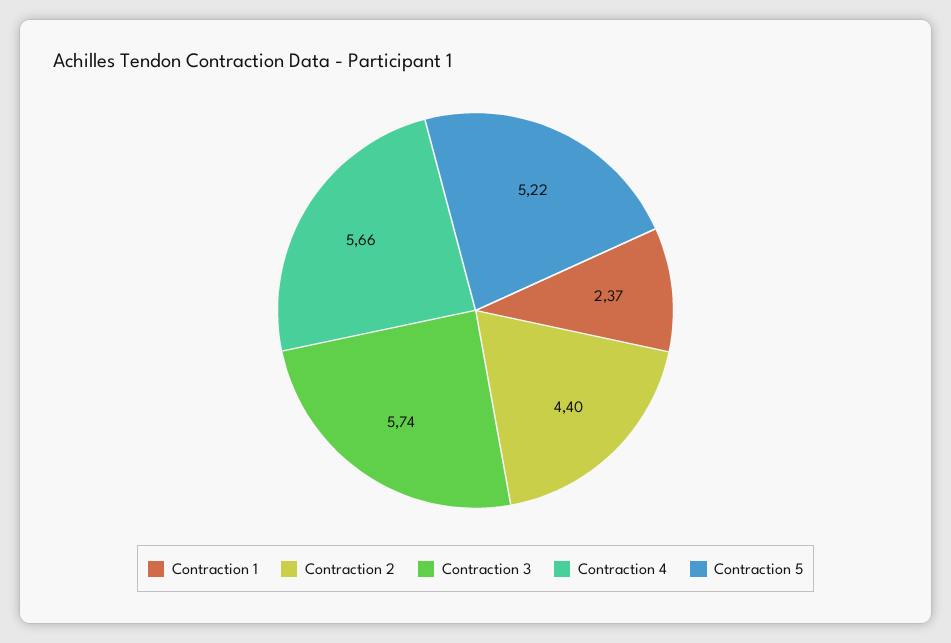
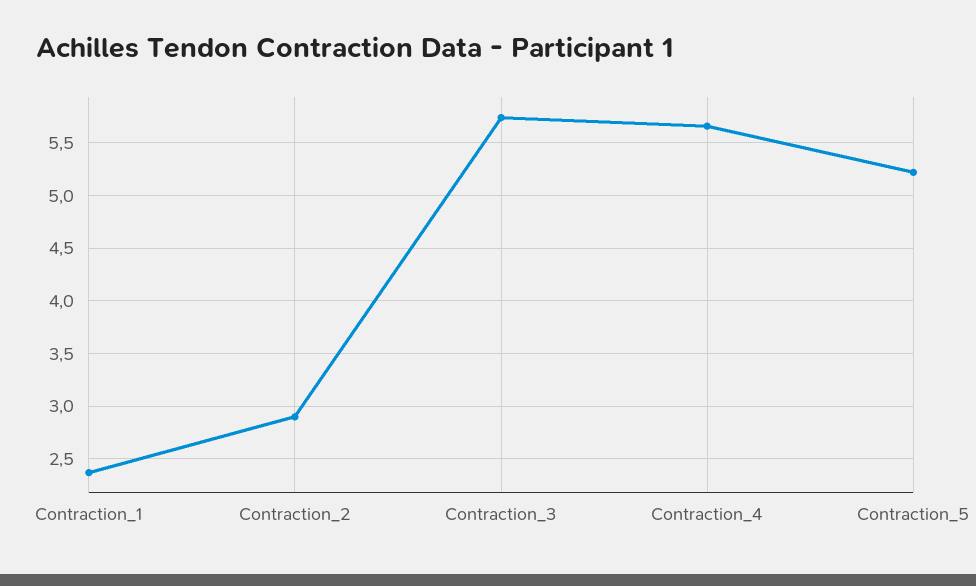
Contraction 2: 4.4 -> 2.9

